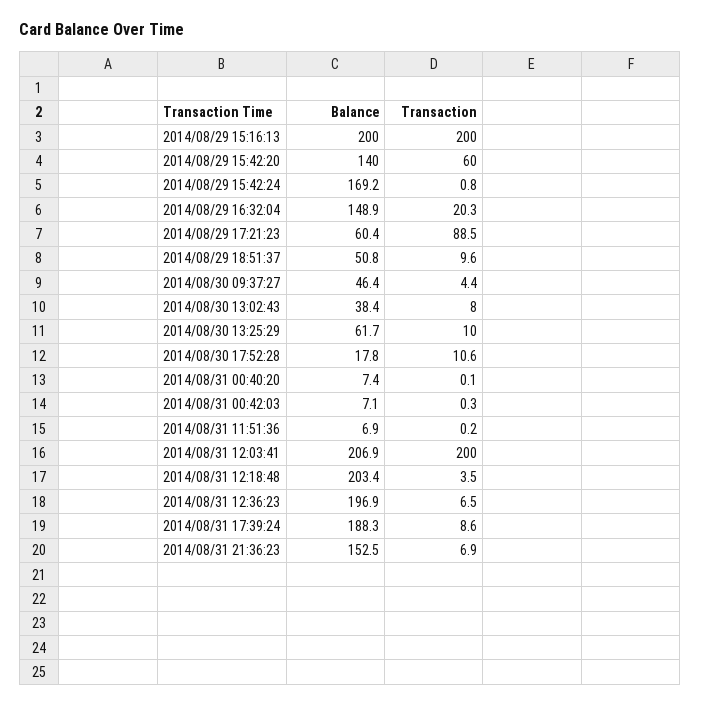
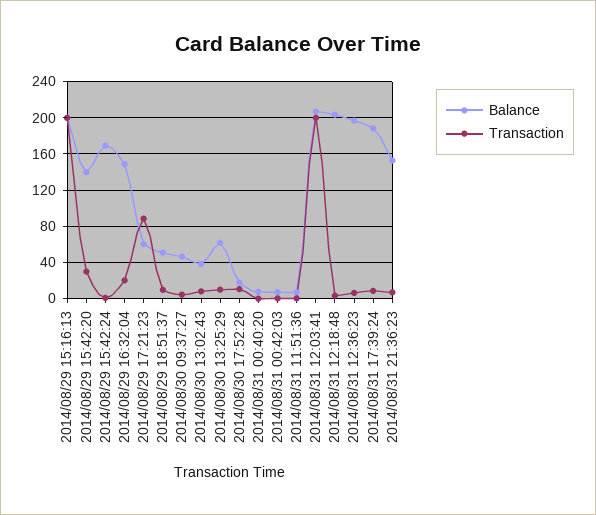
Transaction, 2014/08/29 15:42:20: 60 -> 30

